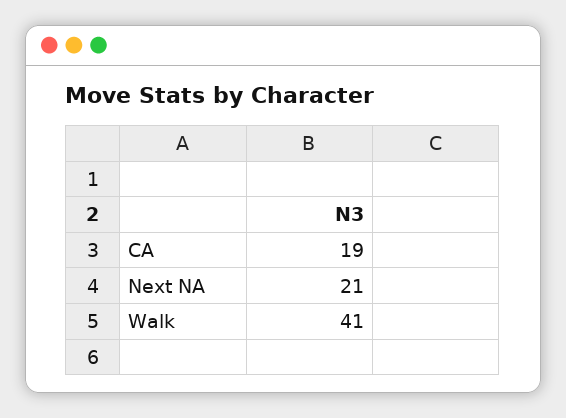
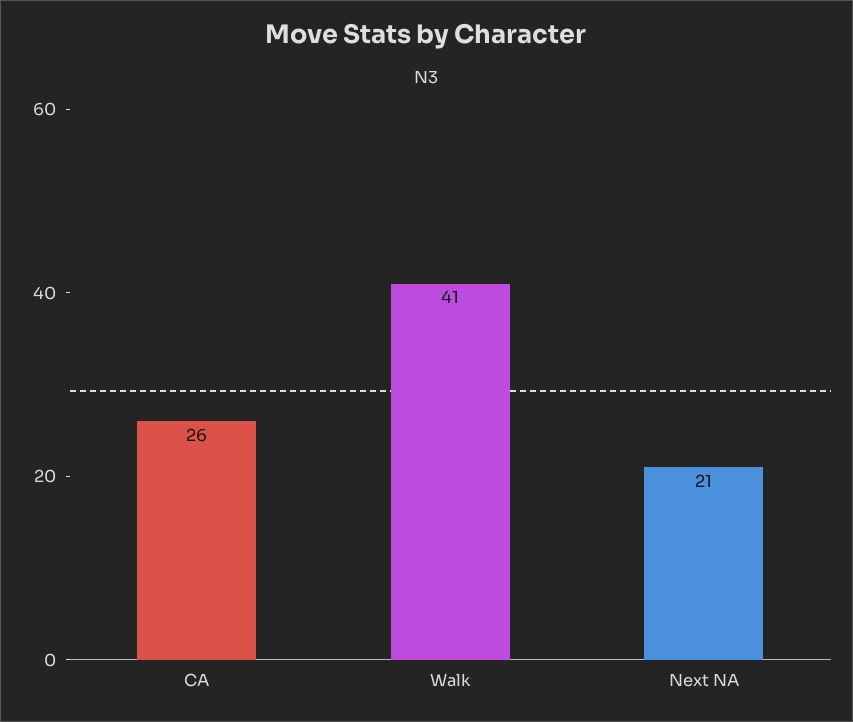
CA: 19 -> 26

